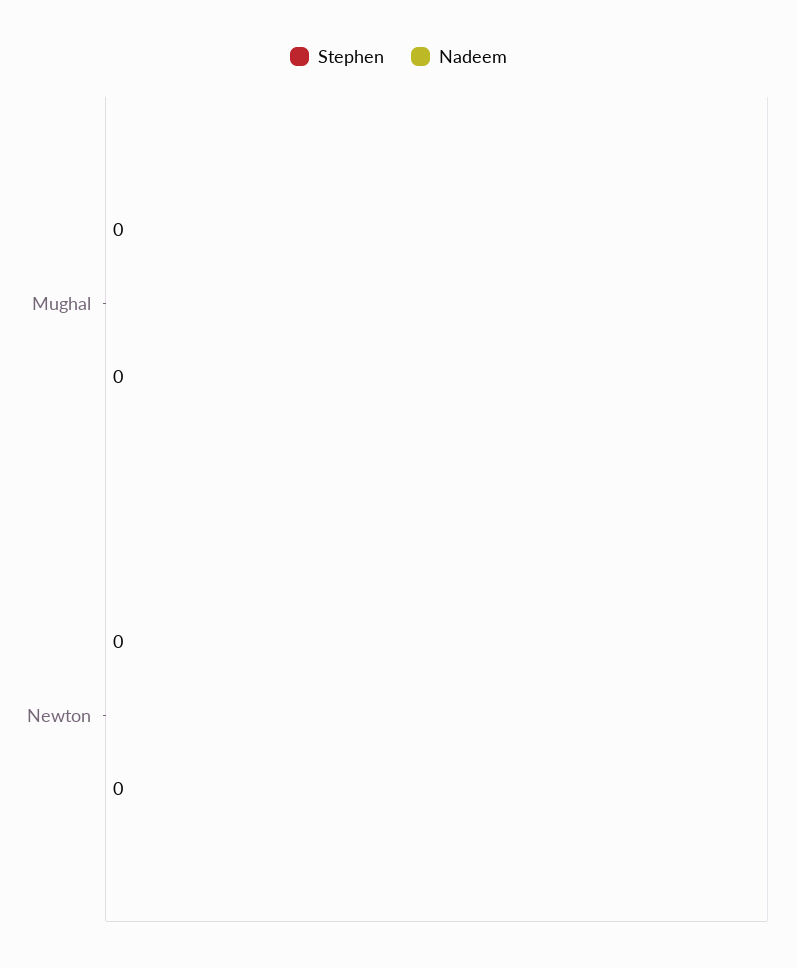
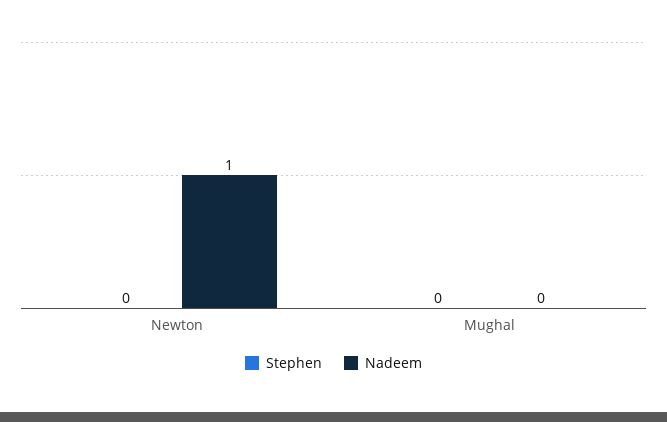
Nadeem, Newton: 0 -> 1

